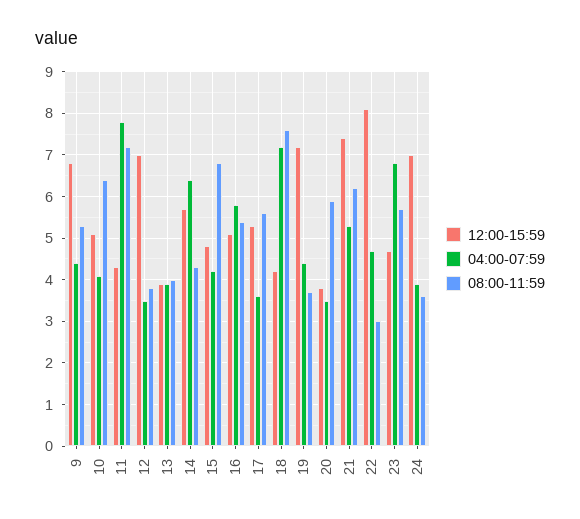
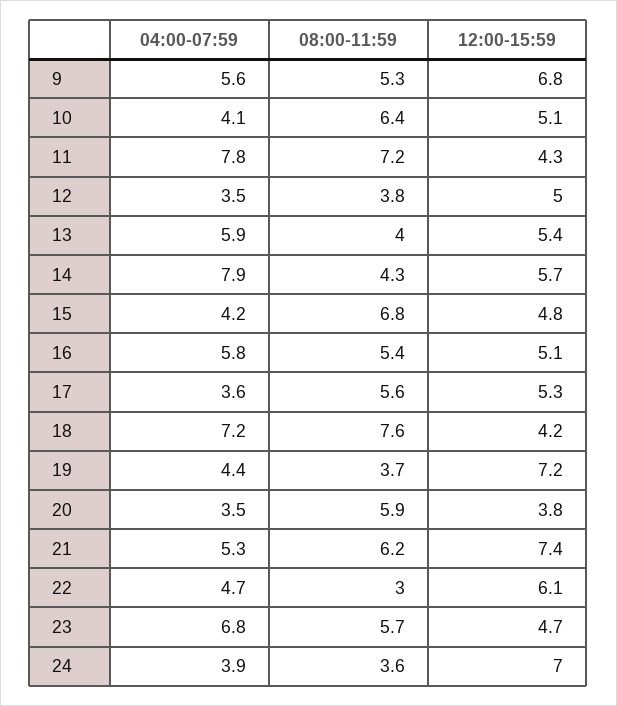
04:00-07:59, 9: 4.5 -> 5.6
12:00-15:59, 12: 7 -> 5
12:00-15:59, 13: 4 -> 5.4
04:00-07:59, 13: 4 -> 5.9
04:00-07:59, 14: 6.5 -> 7.9
12:00-15:59, 22: 8 -> 6.1

